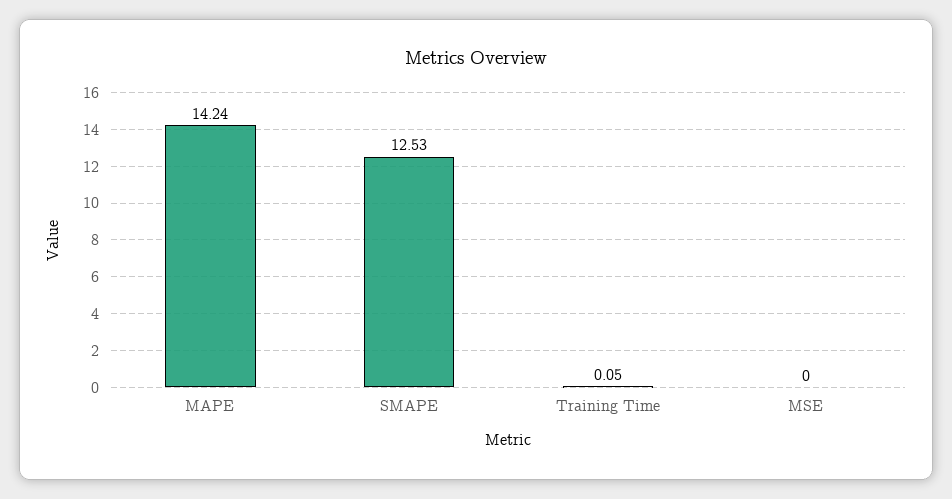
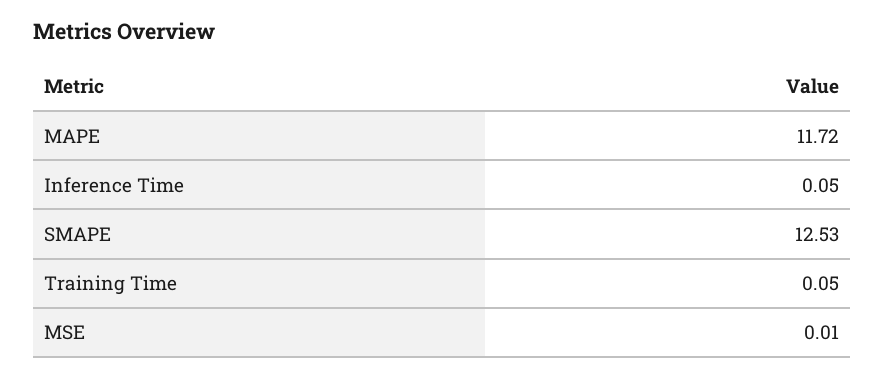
MAPE: 14.24 -> 11.72
MSE: 0 -> 0.01
Inference Time: none -> 0.05

